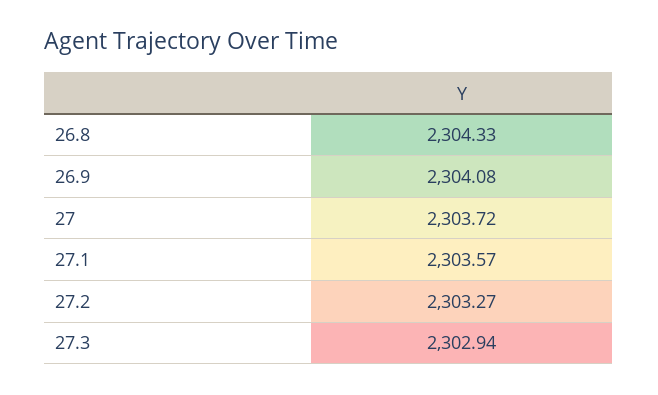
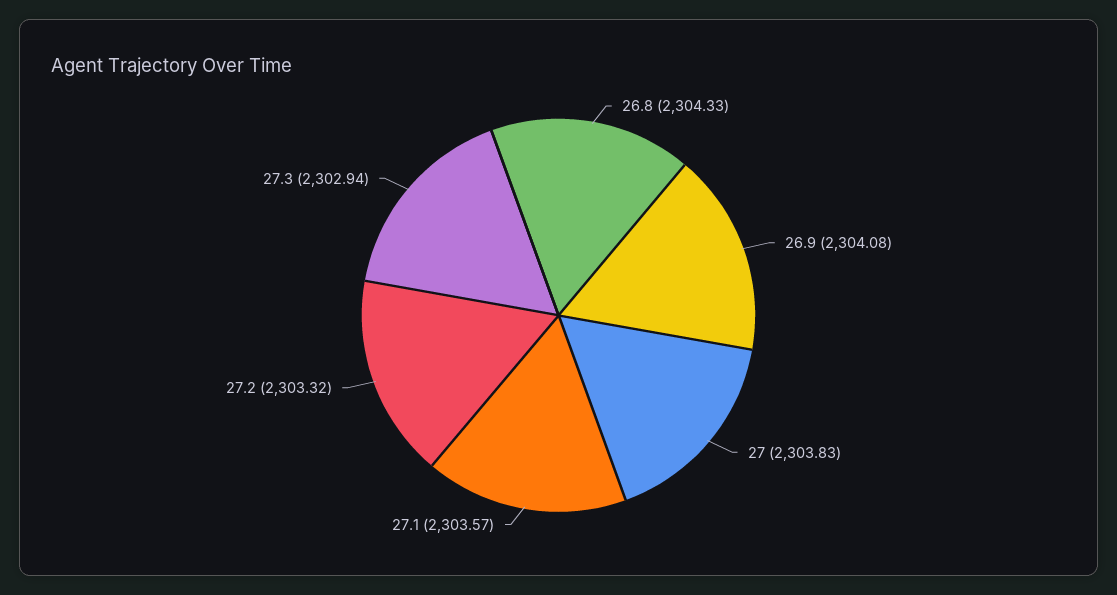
27: 2303.72 -> 2303.83
27.2: 2303.27 -> 2303.32

